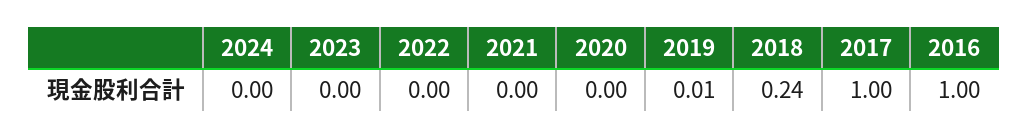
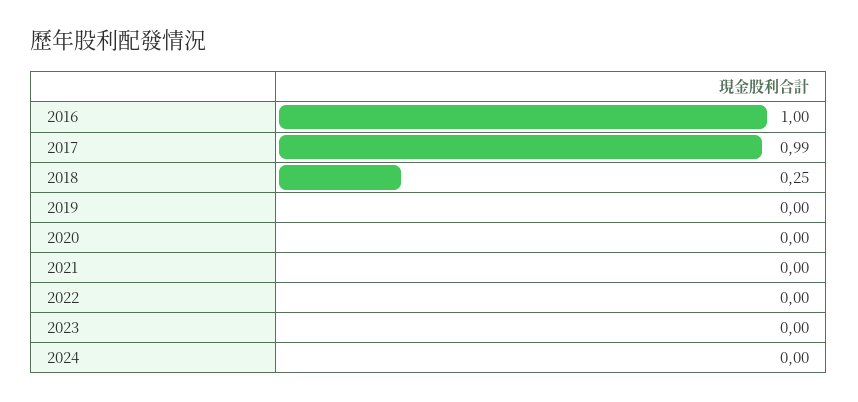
2019: 0.01 -> 0
2018: 0.24 -> 0.25
2017: 1 -> 0.99

